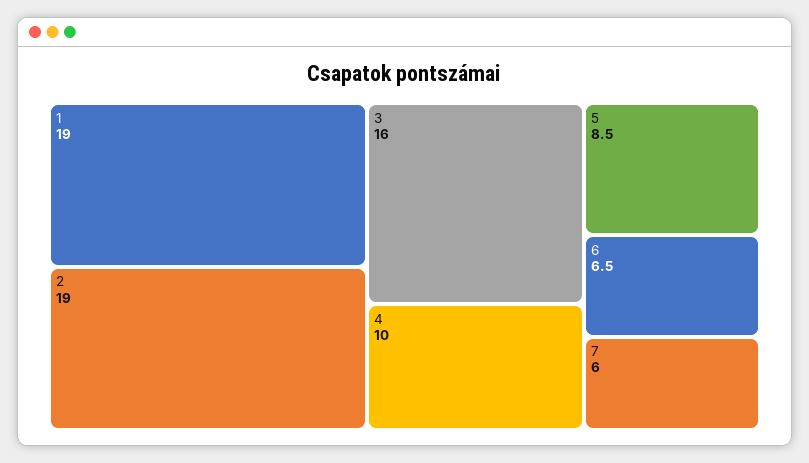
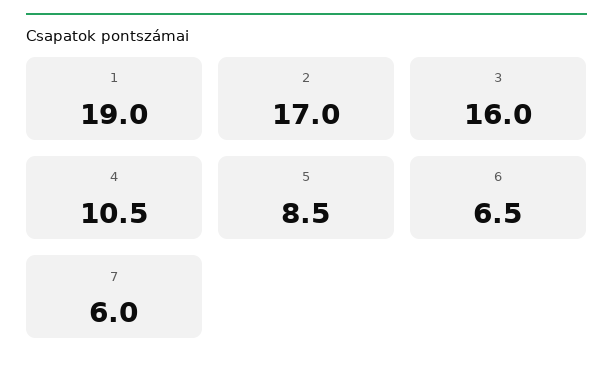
2: 19 -> 17
4: 10 -> 10.5

